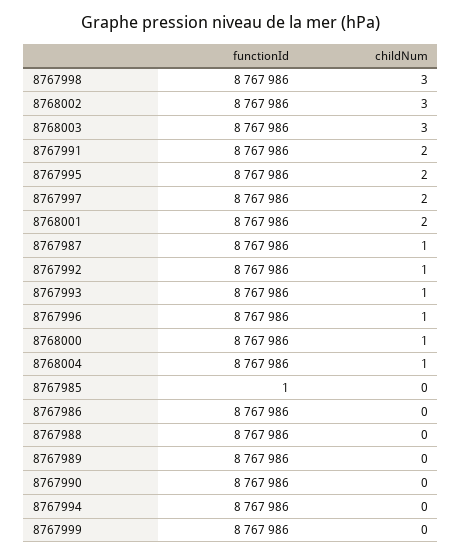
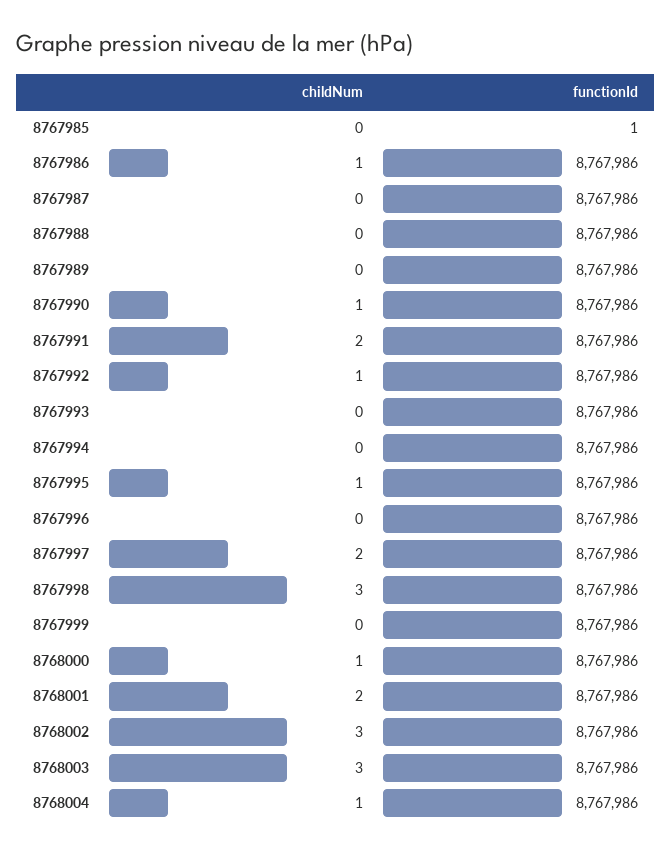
childNum, 8767995: 2 -> 1
childNum, 8767987: 1 -> 0
childNum, 8767993: 1 -> 0
childNum, 8767996: 1 -> 0
childNum, 8767986: 0 -> 1
childNum, 8767990: 0 -> 1

